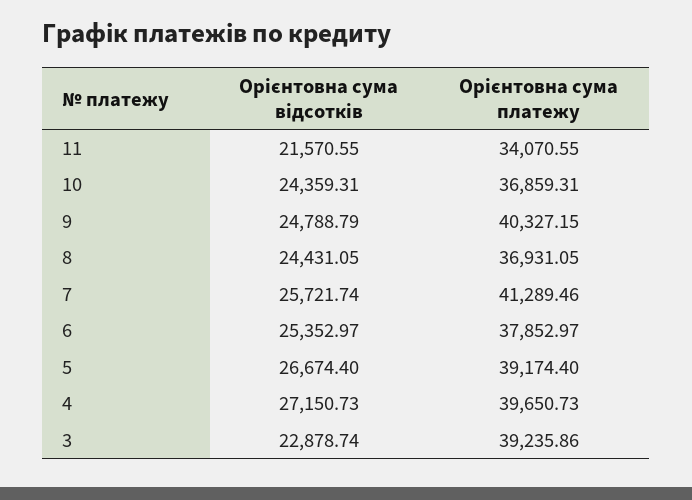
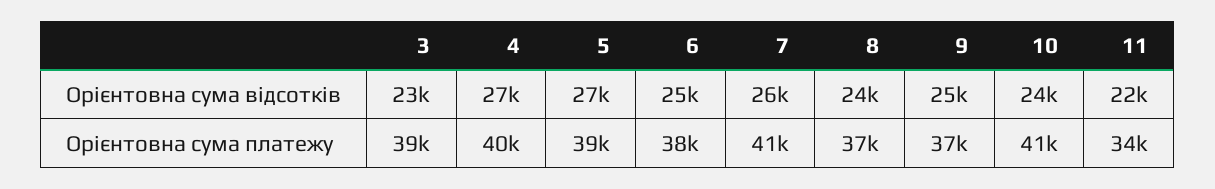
Орієнтовна сума платежу, 10: 36859.31 -> 41000
Орієнтовна сума платежу, 9: 40327.15 -> 37000

